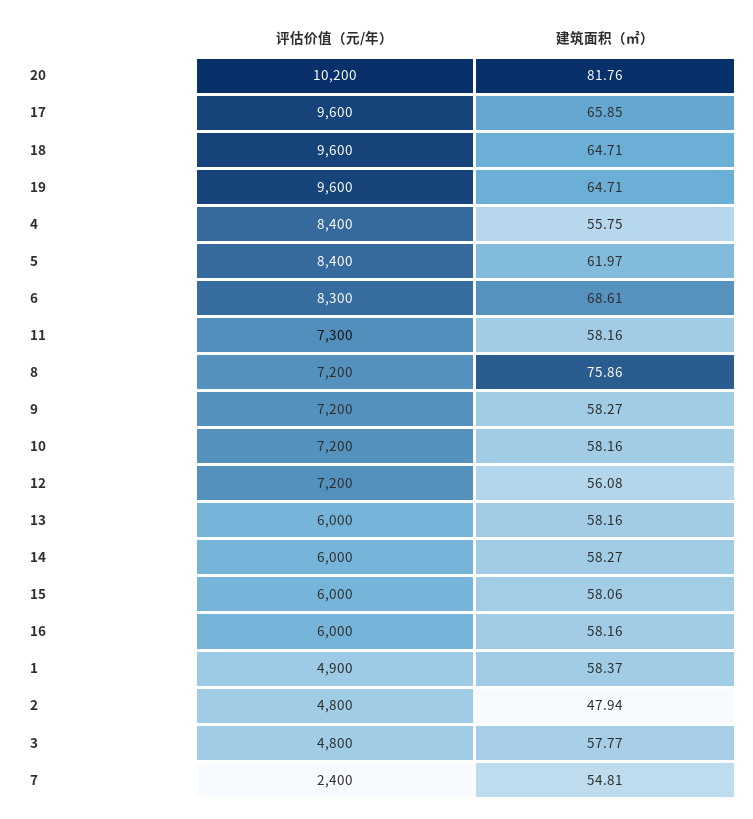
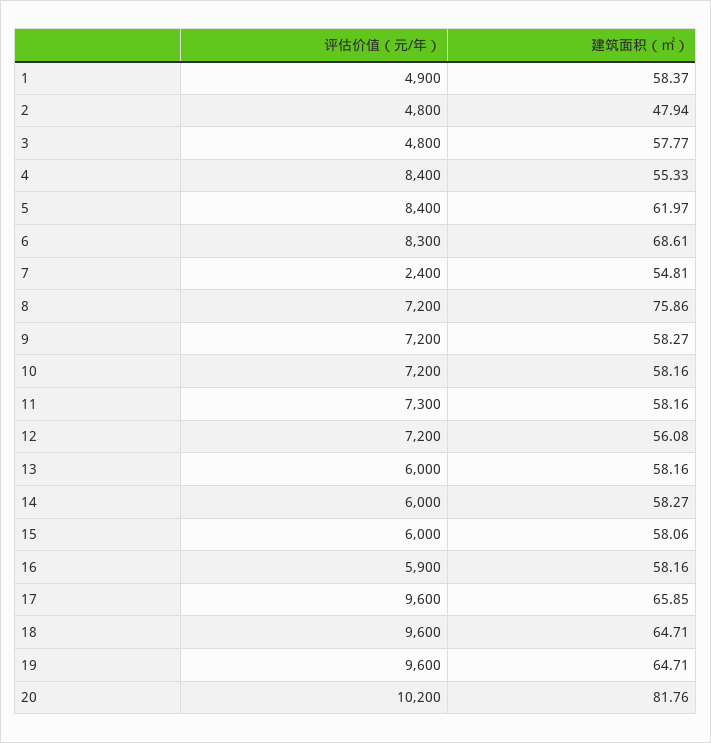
建筑面积（㎡）, 4: 55.75 -> 55.33
评估价值（元/年）, 16: 6000 -> 5900

